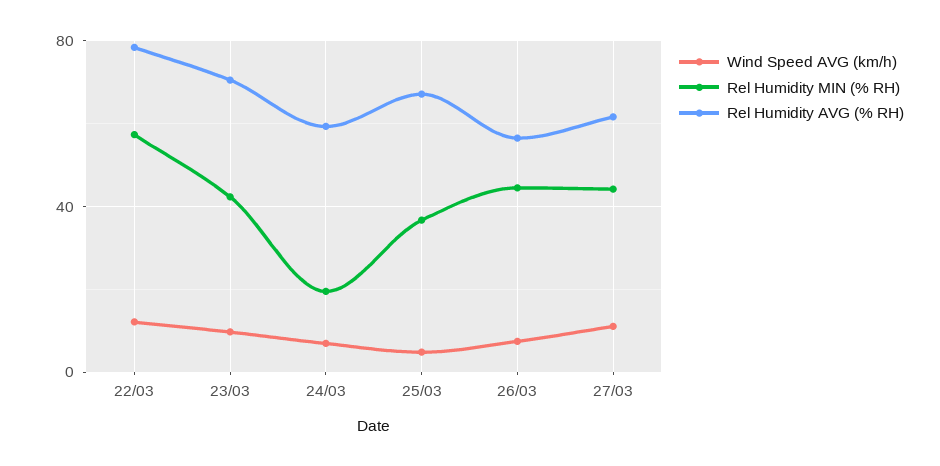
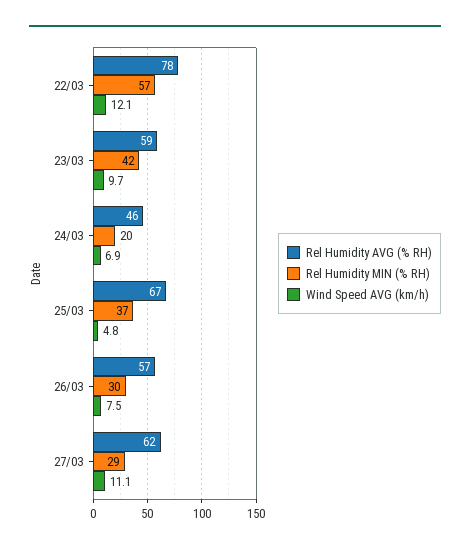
Rel Humidity AVG (% RH), 23/03: 70 -> 59
Rel Humidity AVG (% RH), 24/03: 60 -> 46
Rel Humidity MIN (% RH), 26/03: 45 -> 30
Rel Humidity MIN (% RH), 27/03: 45 -> 29

